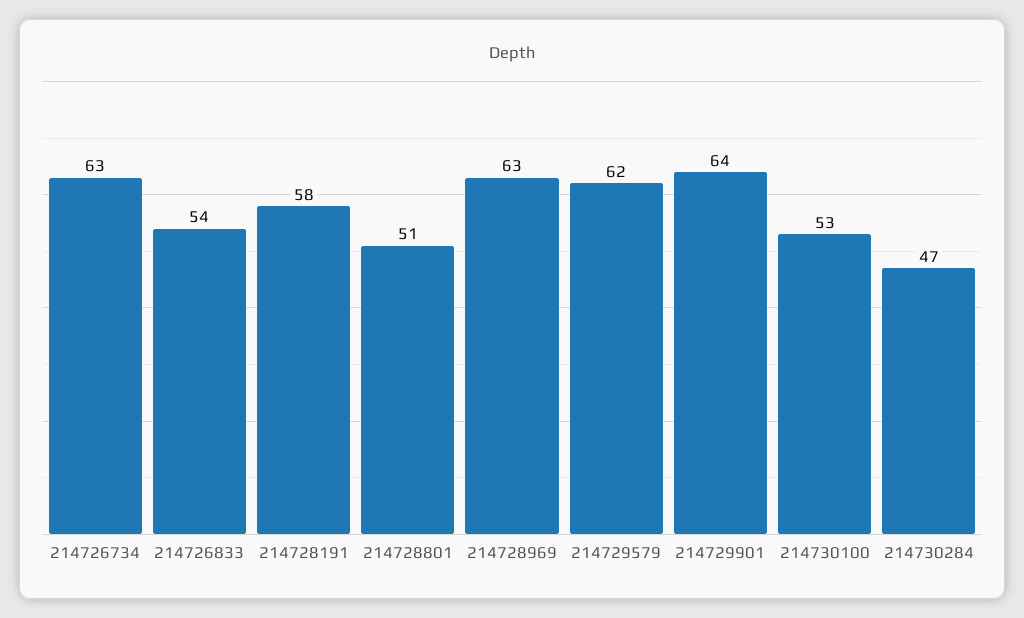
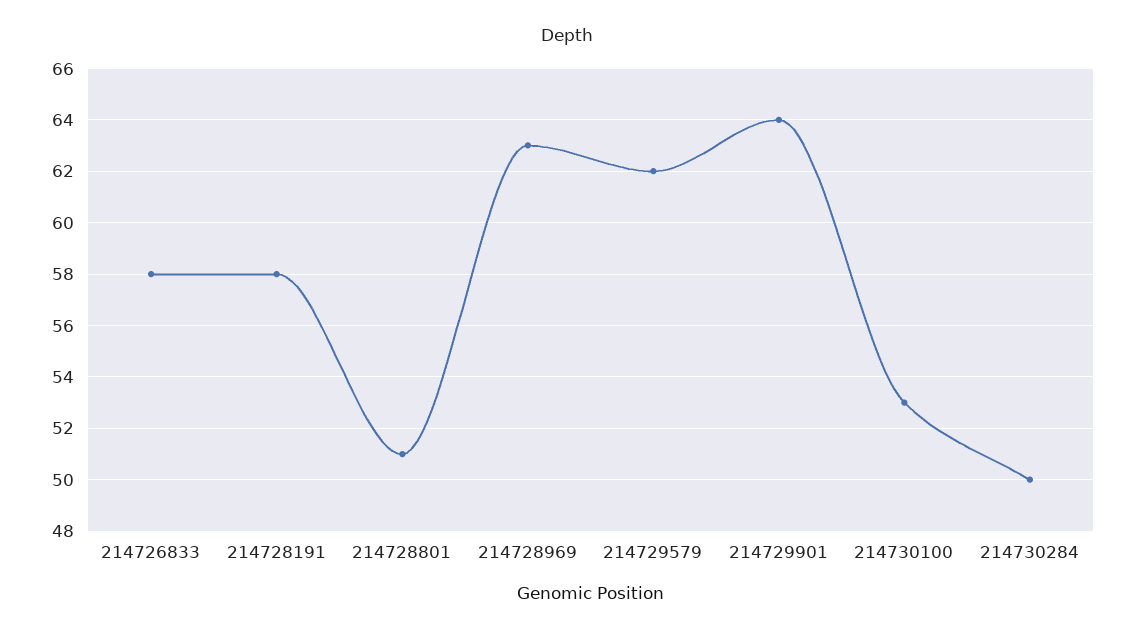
214726734: 63 -> none
214726833: 54 -> 58
214730284: 47 -> 50

